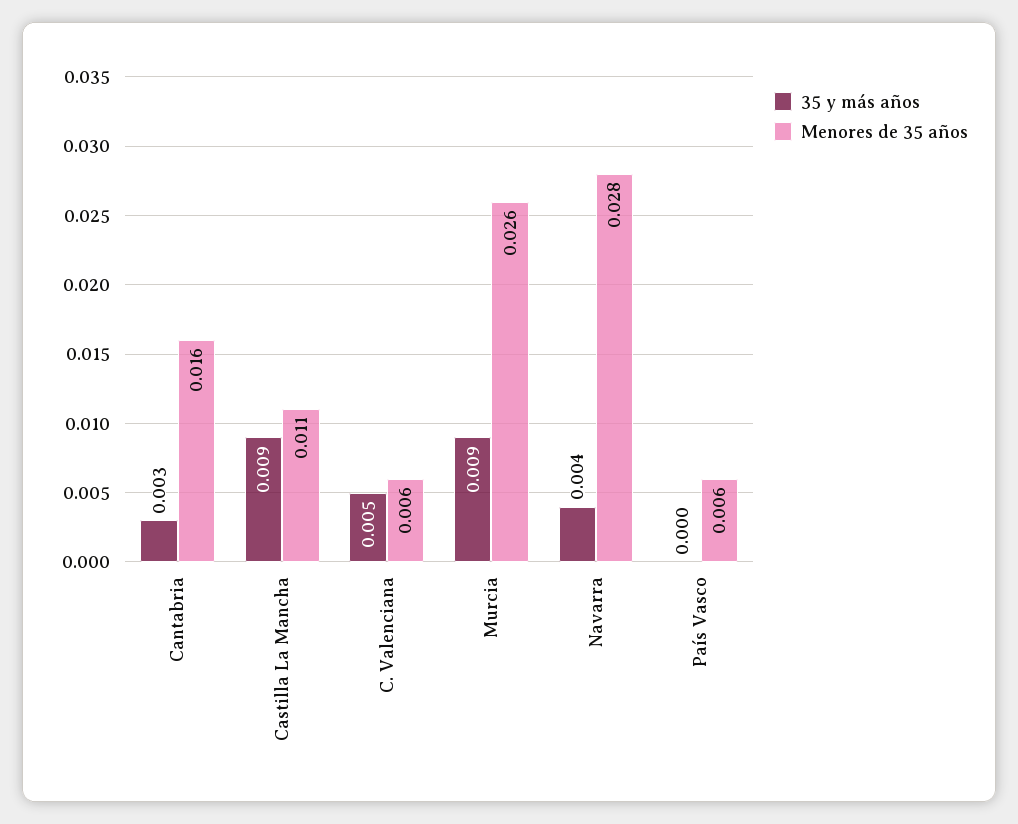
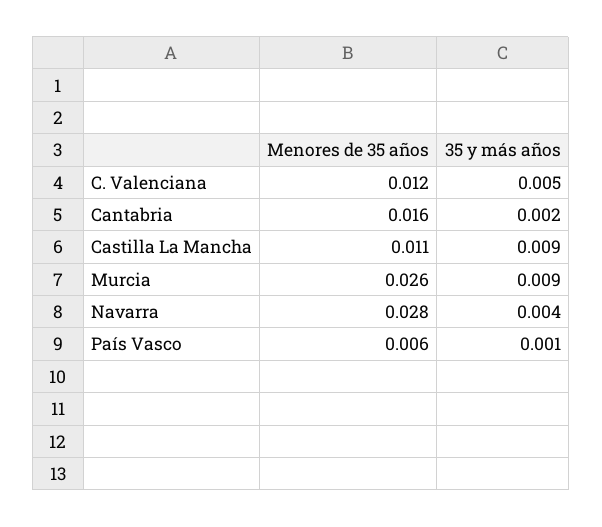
35 y más años, Cantabria: 0.003 -> 0.002
Menores de 35 años, C. Valenciana: 0.006 -> 0.012
35 y más años, País Vasco: 0 -> 0.001

